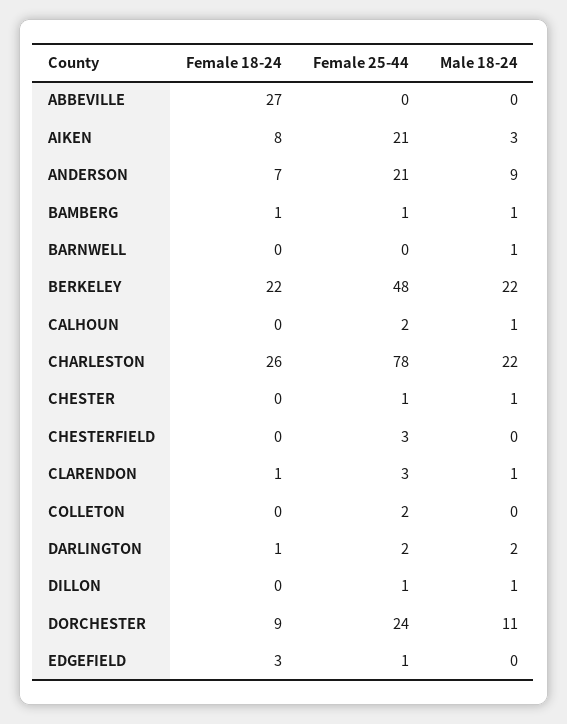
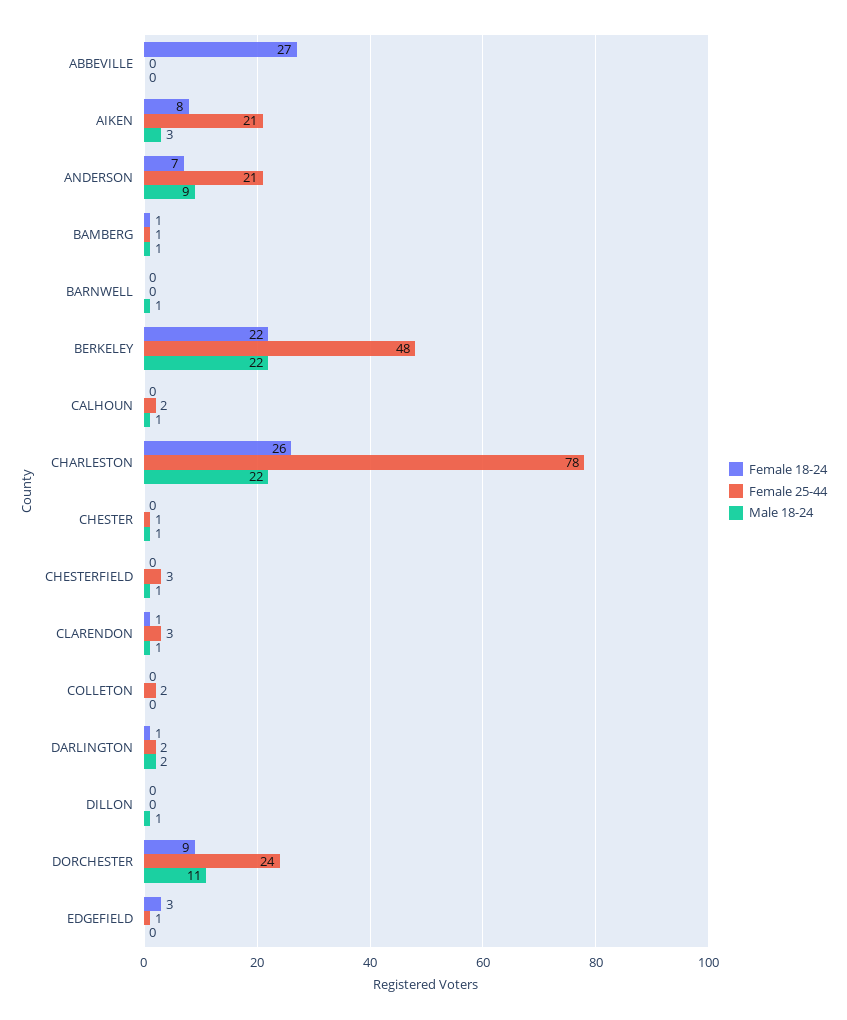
Male 18-24, CHESTERFIELD: 0 -> 1
Female 25-44, DILLON: 1 -> 0

